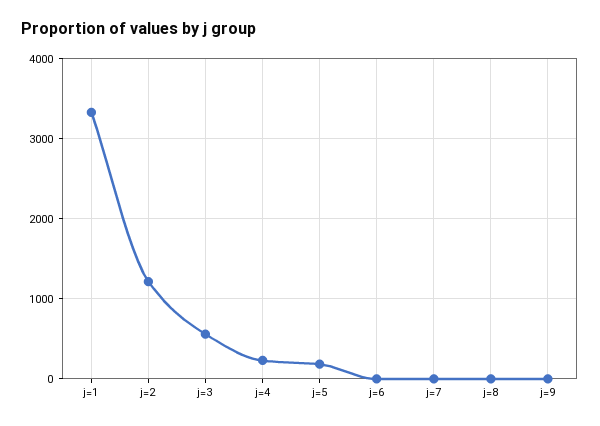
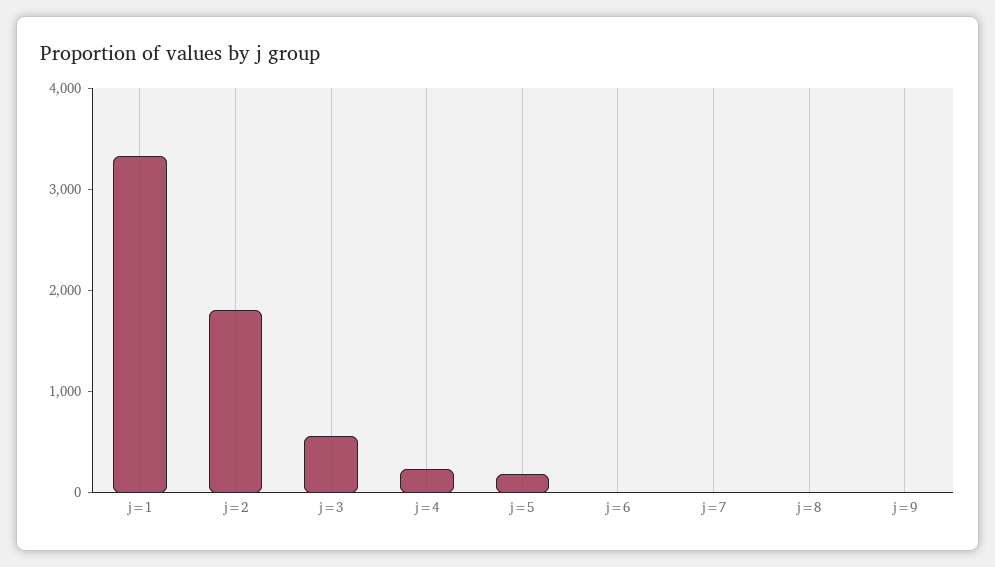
j=2: 1200 -> 1800

